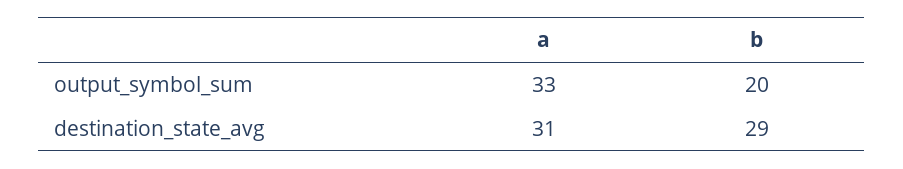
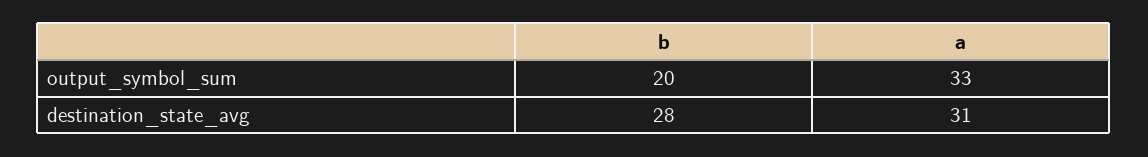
b, destination_state_avg: 29 -> 28

